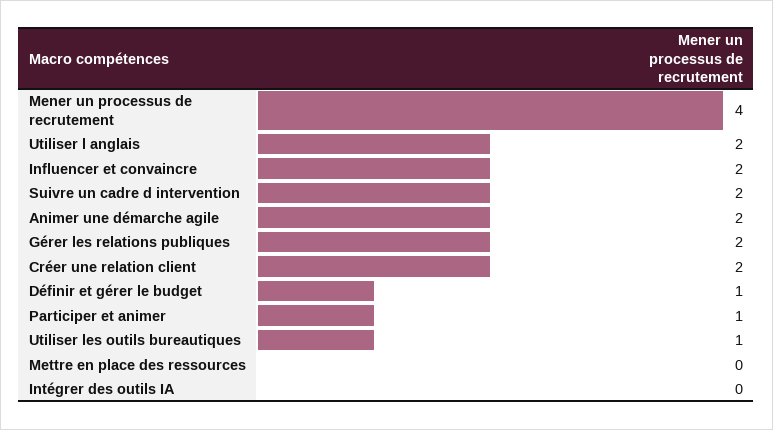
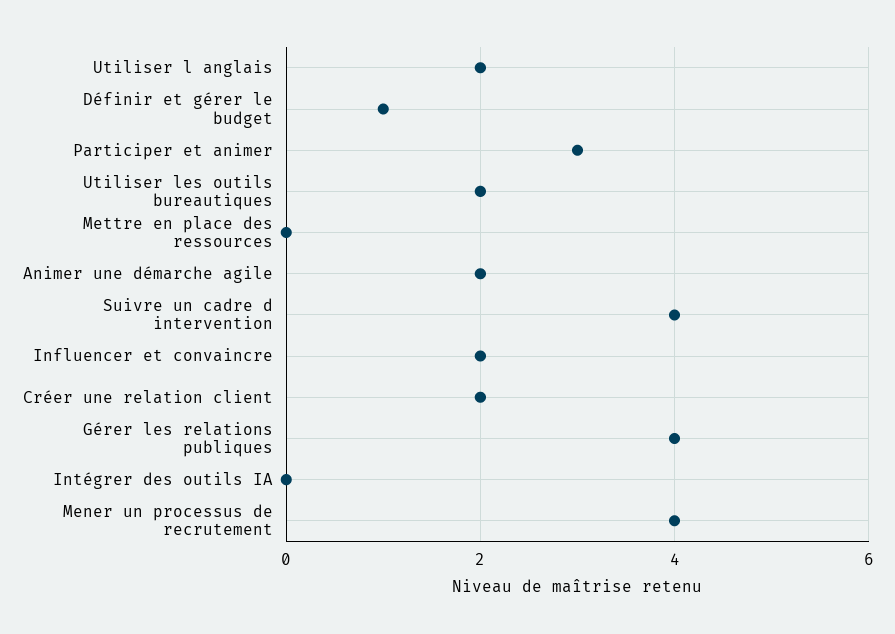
Suivre un cadre d intervention: 2 -> 4
Gérer les relations publiques: 2 -> 4
Participer et animer: 1 -> 3
Utiliser les outils bureautiques: 1 -> 2

